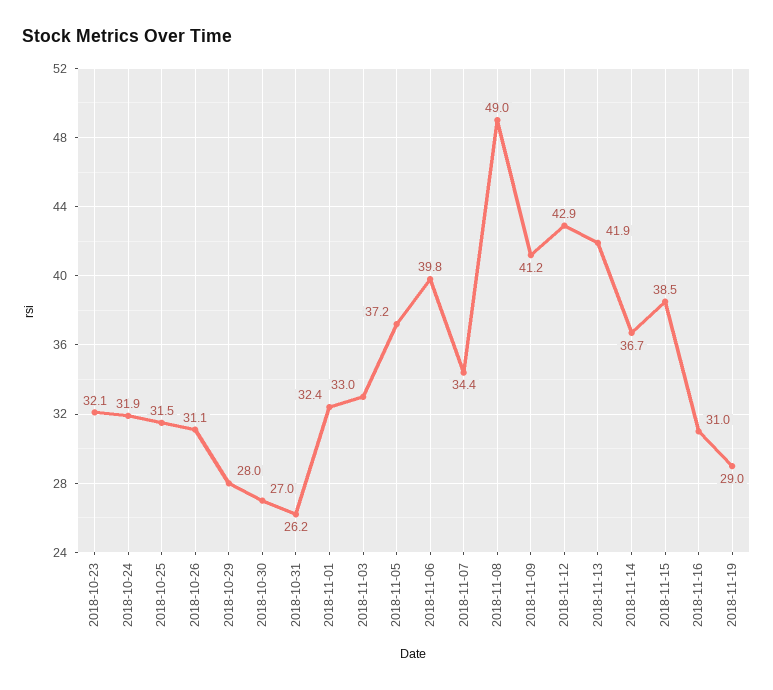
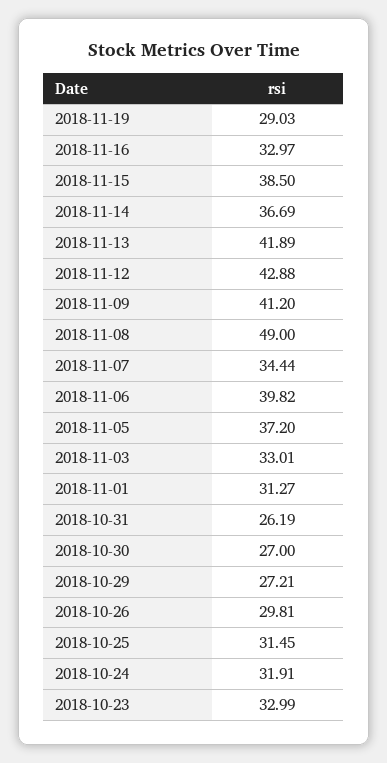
2018-10-23: 32.1 -> 32.99
2018-10-26: 31.1 -> 29.81
2018-10-29: 28 -> 27.21
2018-11-01: 32.4 -> 31.27
2018-11-16: 31 -> 32.97

